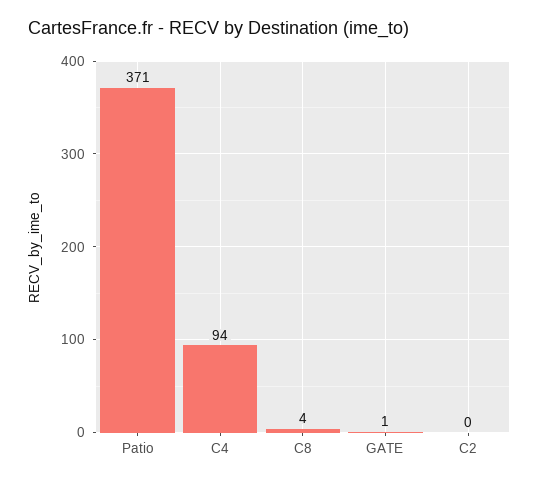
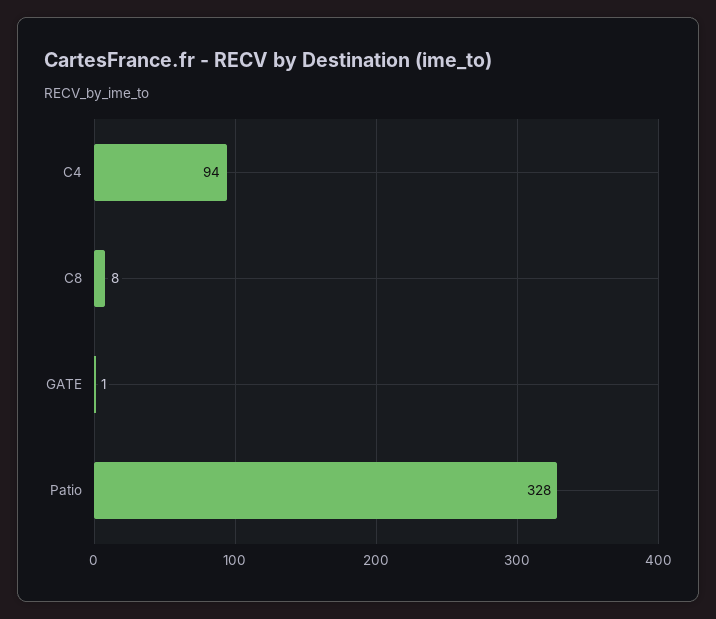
Patio: 371 -> 328
C8: 4 -> 8
C2: 0 -> none

